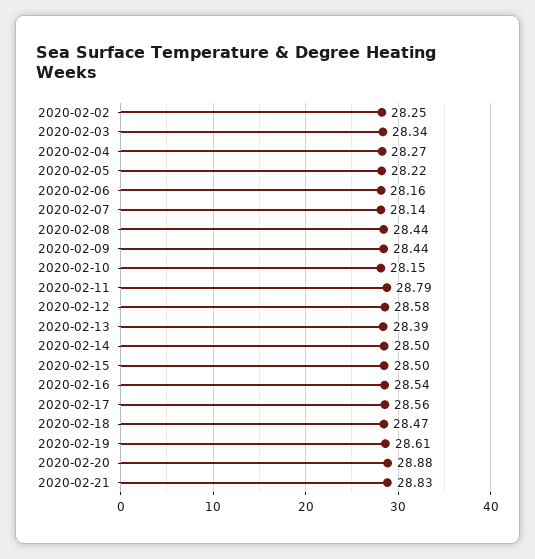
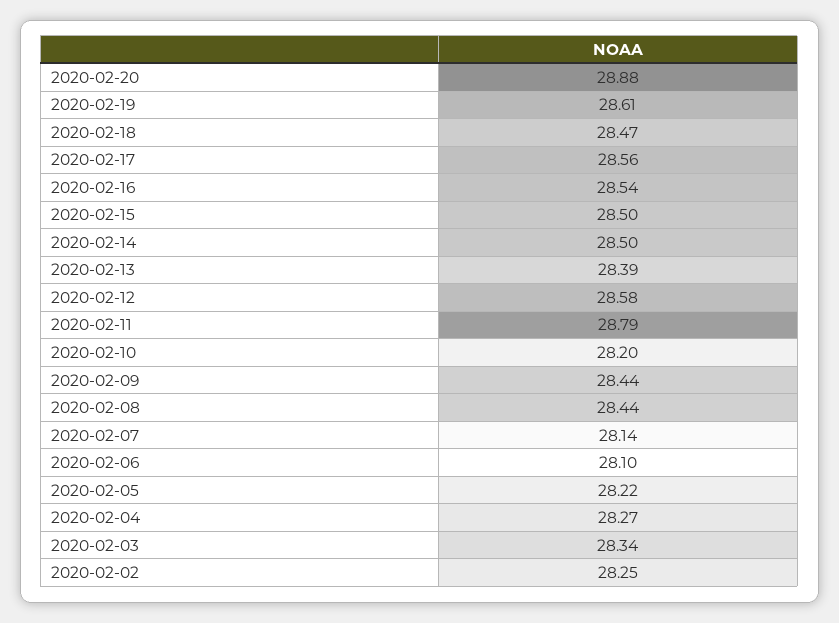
2020-02-06: 28.16 -> 28.1
2020-02-10: 28.15 -> 28.2
2020-02-21: 28.83 -> none

